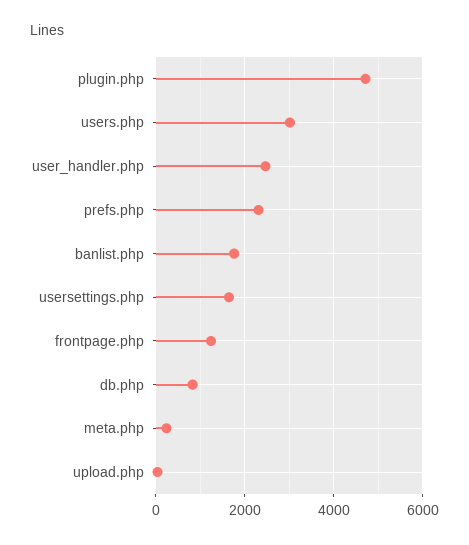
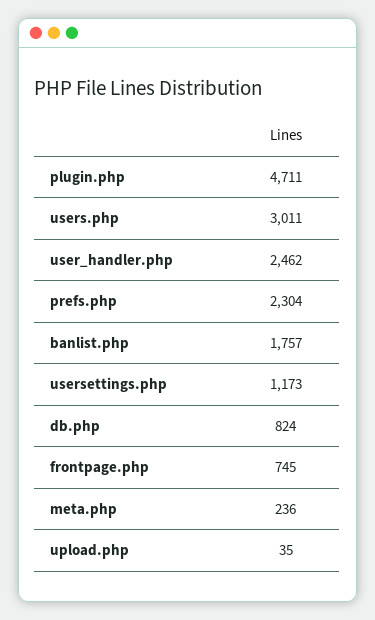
usersettings.php: 1600 -> 1173
frontpage.php: 1200 -> 745

